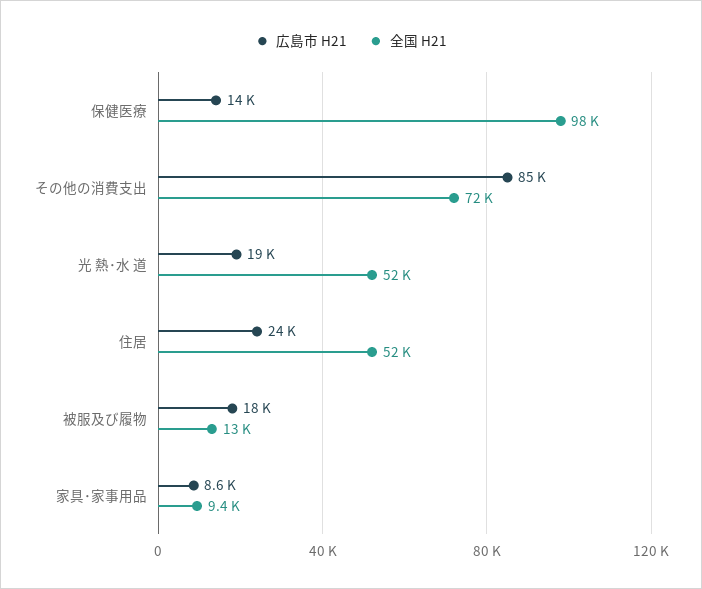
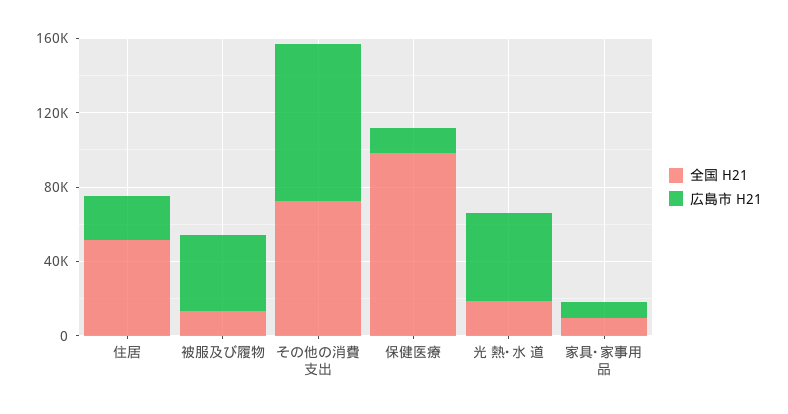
広島市 H21, 光 熱･水 道: 19000 -> 50000
全国 H21, 光 熱･水 道: 52000 -> 20000
広島市 H21, 被服及び履物: 18000 -> 40000

